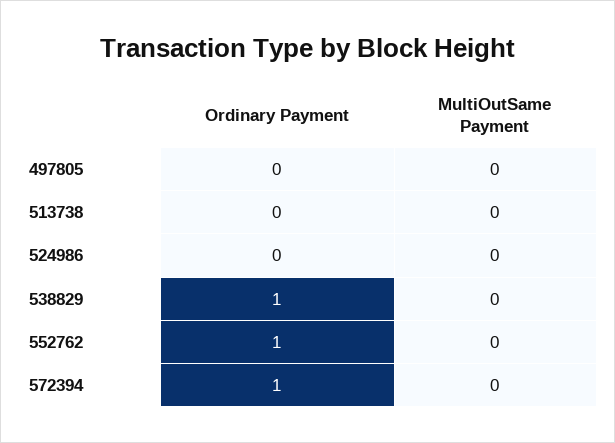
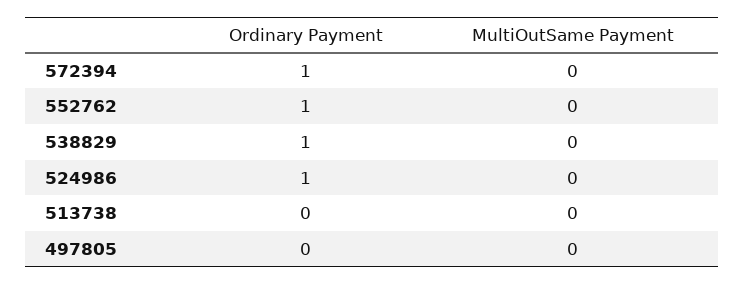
Ordinary Payment, 524986: 0 -> 1

